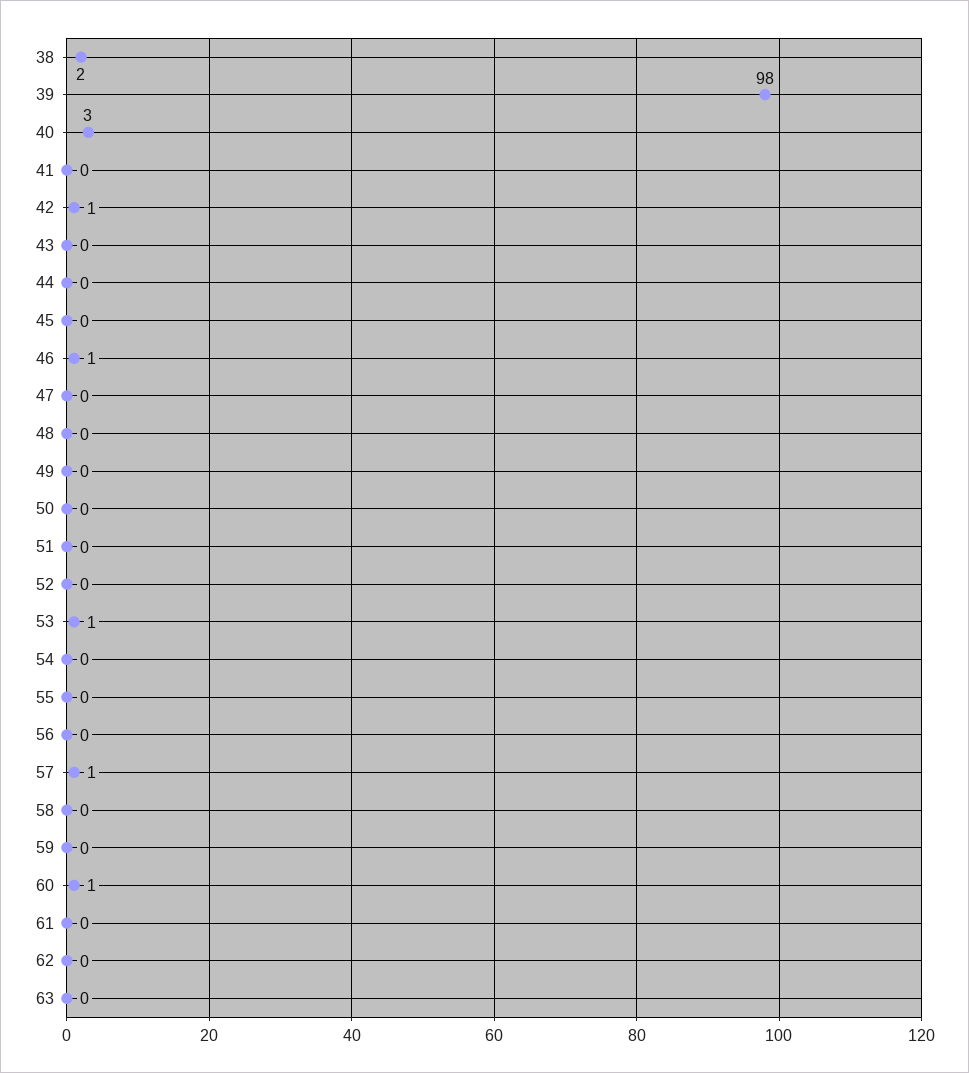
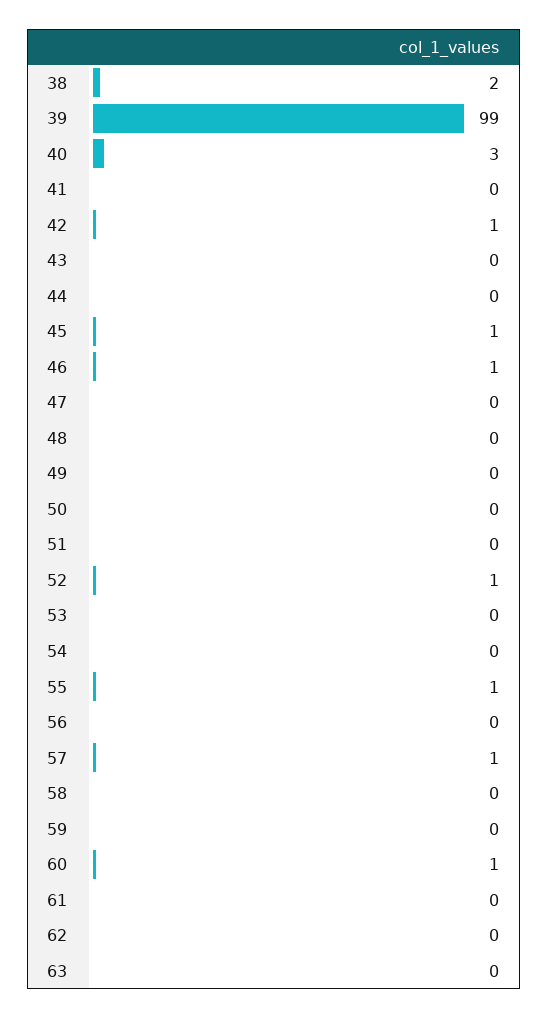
39: 98 -> 99
45: 0 -> 1
52: 0 -> 1
53: 1 -> 0
55: 0 -> 1

